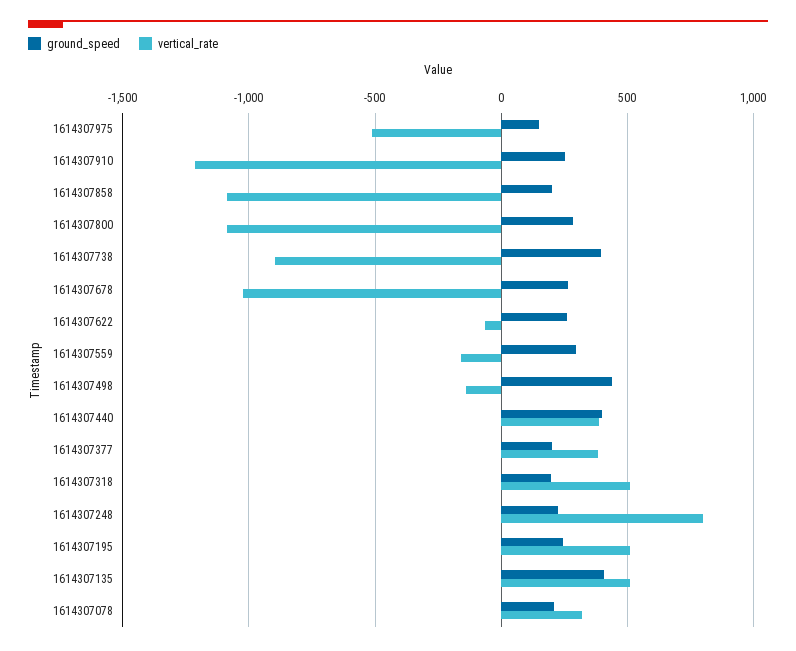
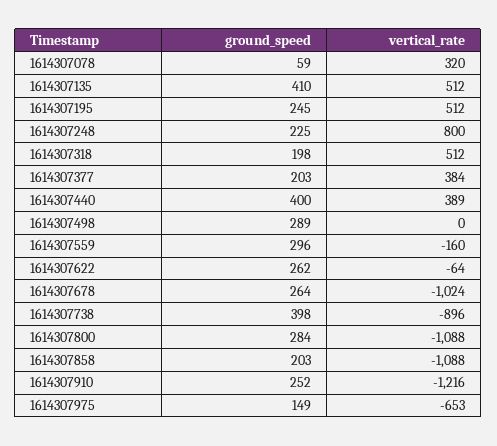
vertical_rate, 1614307975: -500 -> -653
ground_speed, 1614307498: 450 -> 289
vertical_rate, 1614307498: -150 -> 0
ground_speed, 1614307078: 200 -> 59

